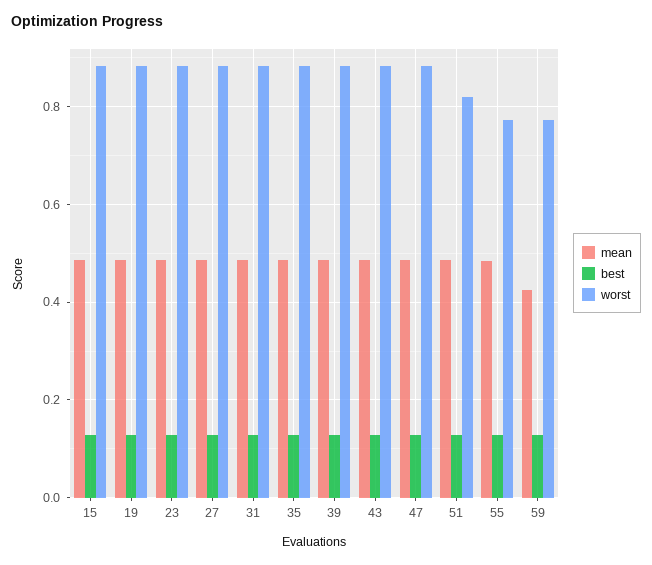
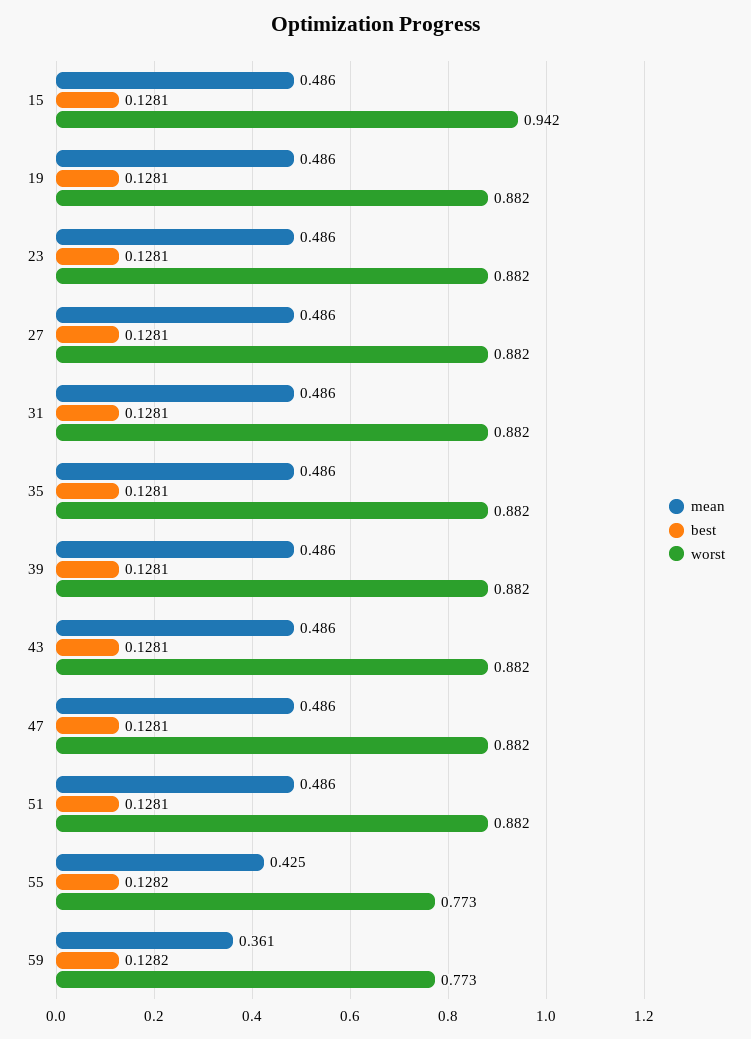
worst, 15: 0.88 -> 0.942
worst, 51: 0.82 -> 0.882
mean, 55: 0.48 -> 0.425
mean, 59: 0.42 -> 0.361

